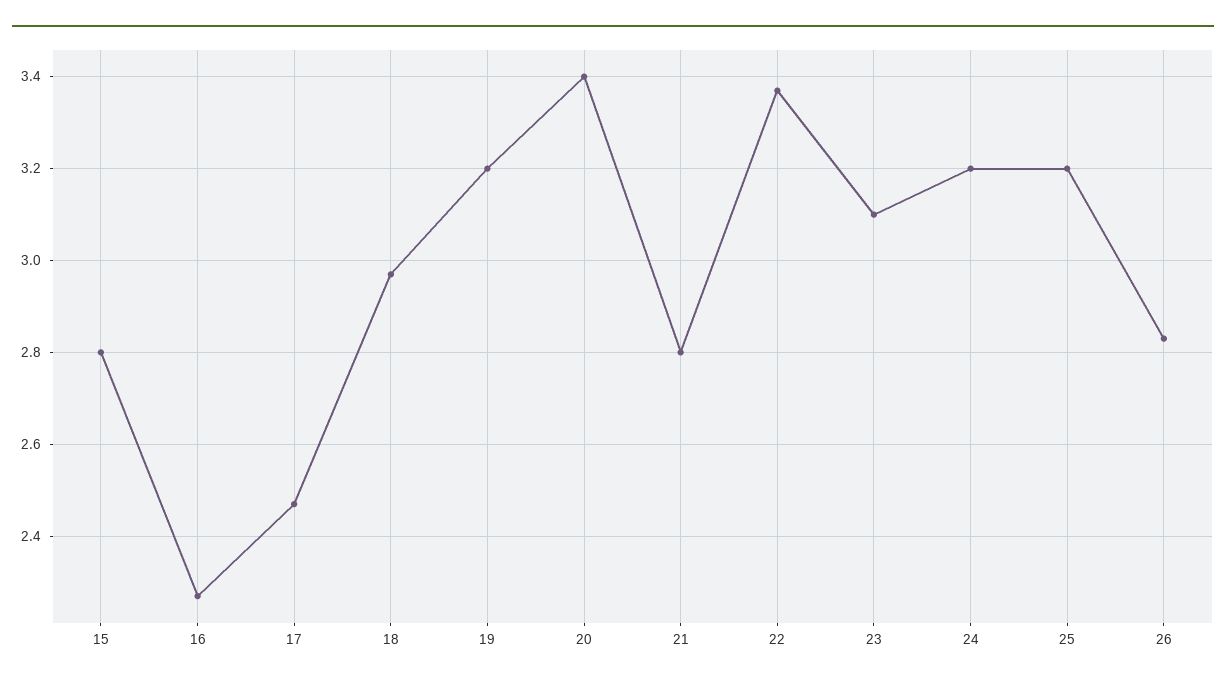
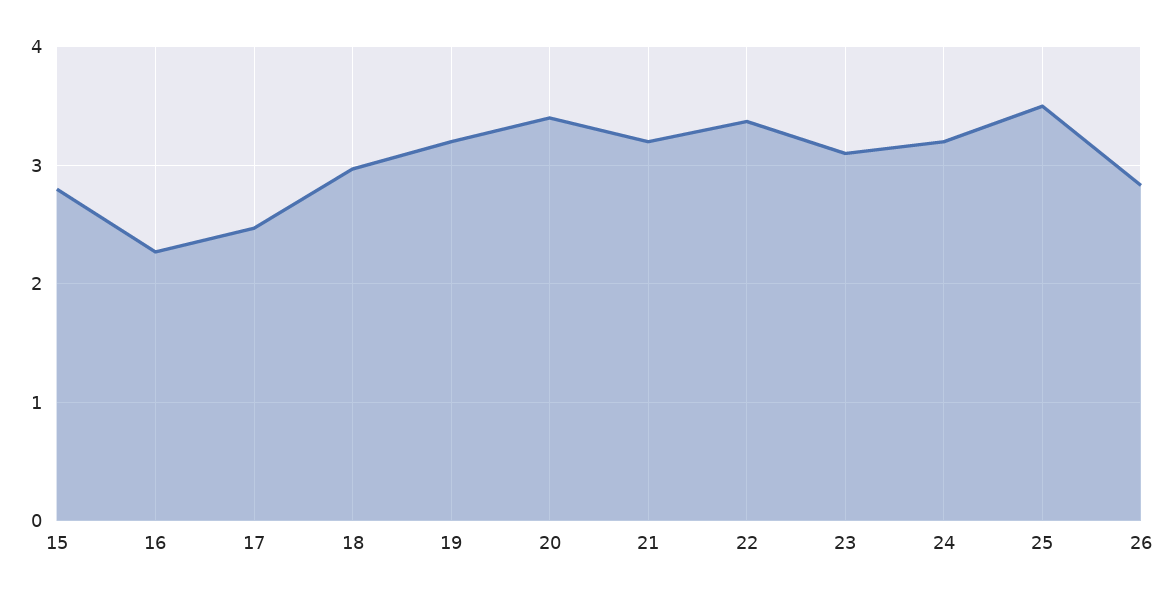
21: 2.8 -> 3.2
25: 3.2 -> 3.5

